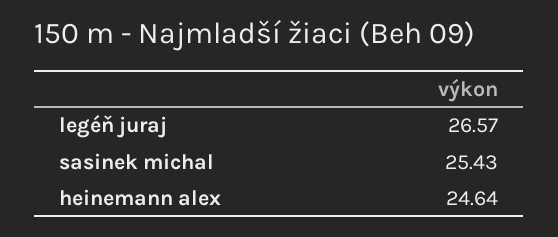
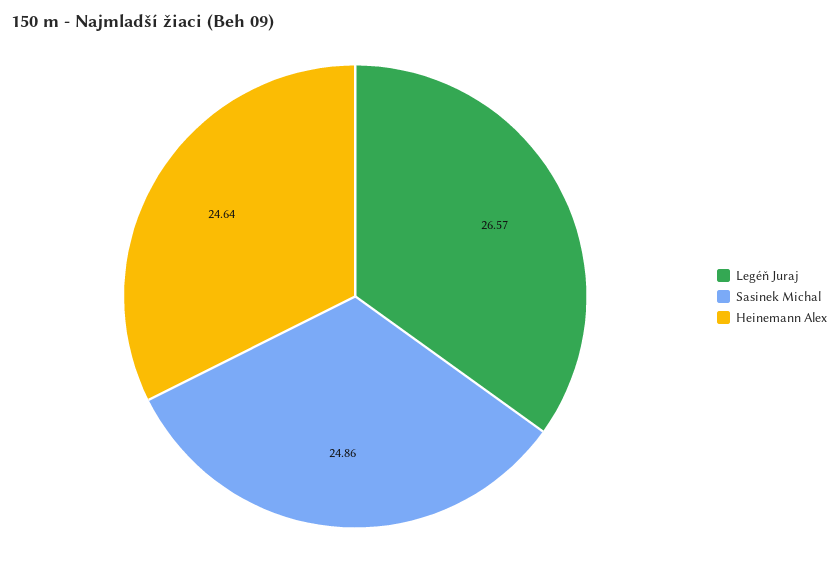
sasinek michal: 25.43 -> 24.86

